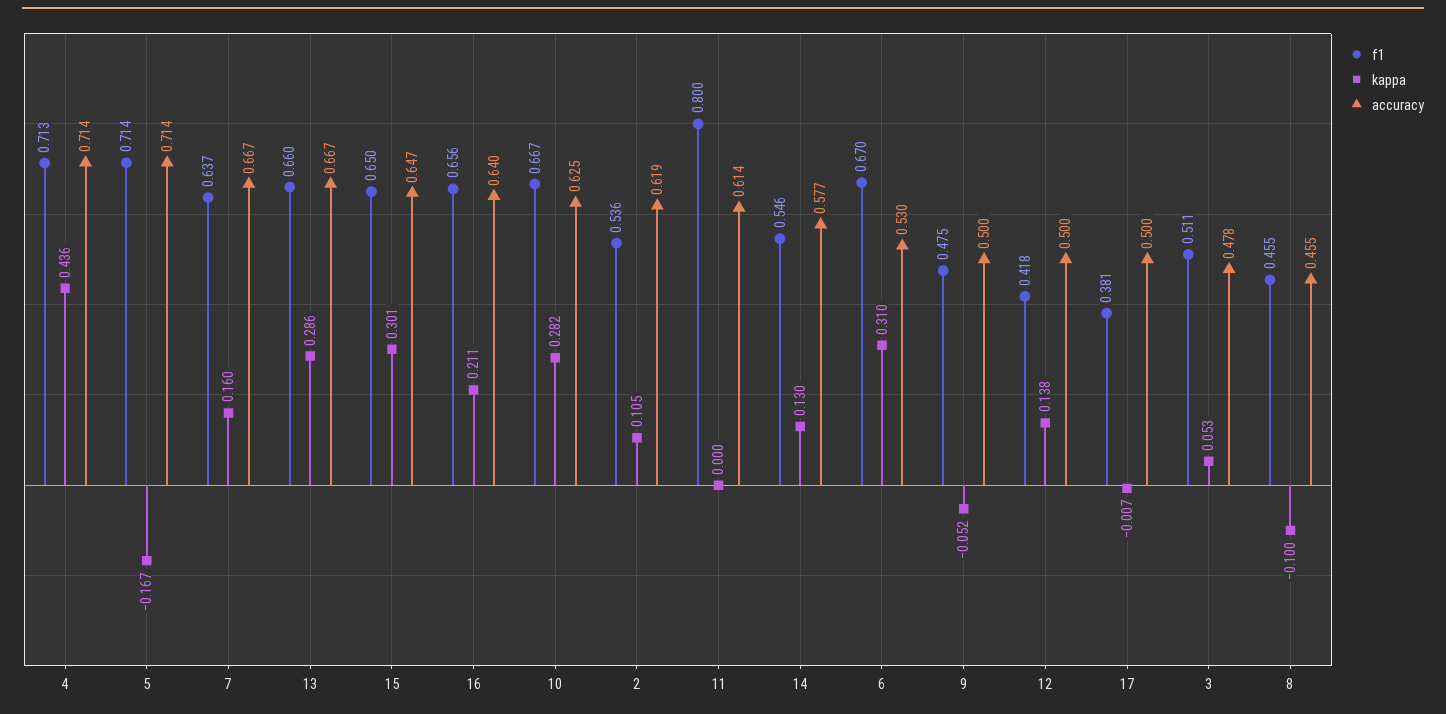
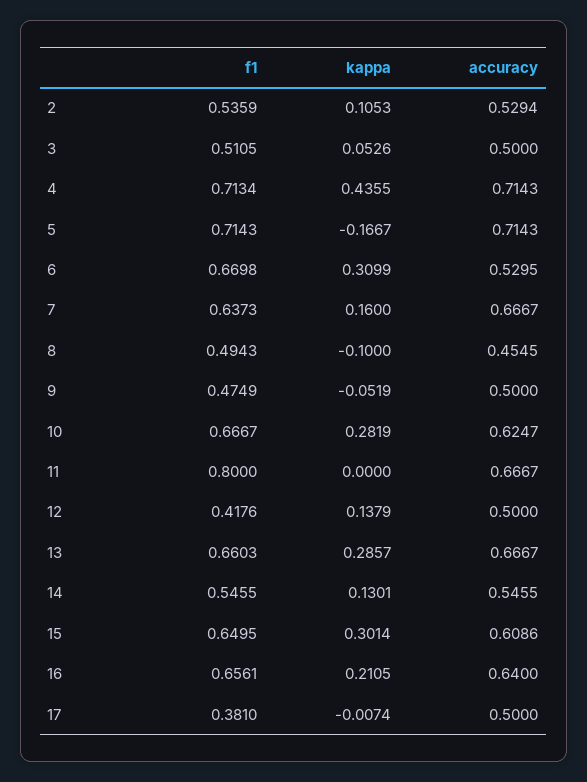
accuracy, 15: 0.647 -> 0.6086
accuracy, 2: 0.619 -> 0.5294
accuracy, 11: 0.614 -> 0.6667
accuracy, 14: 0.577 -> 0.5455
accuracy, 3: 0.478 -> 0.5
f1, 8: 0.455 -> 0.4943

